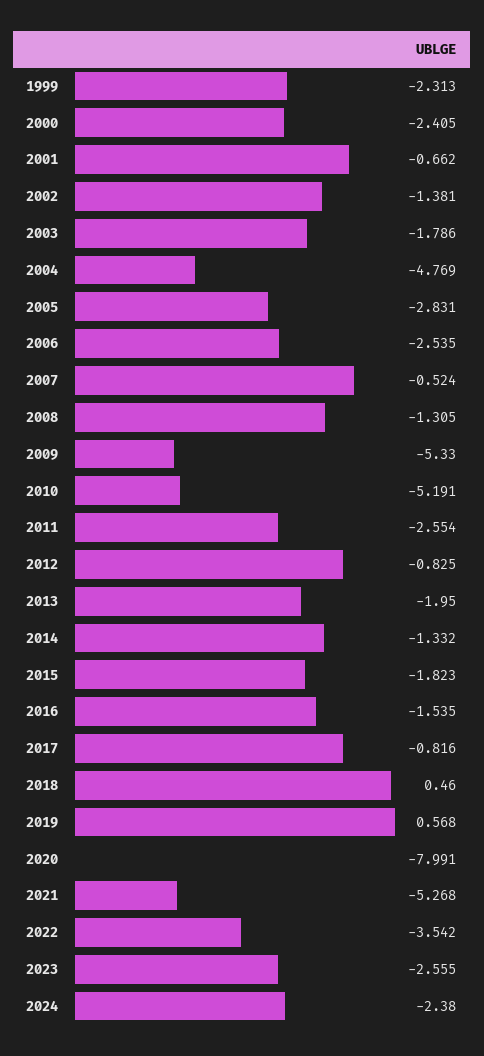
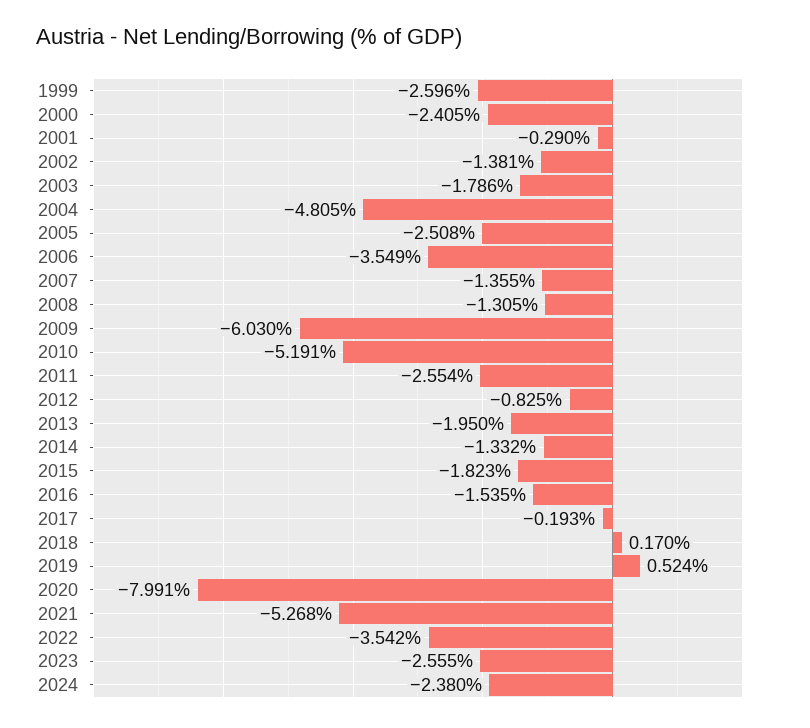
1999: -2.313 -> -2.596
2001: -0.662 -> -0.29
2004: -4.769 -> -4.805
2005: -2.831 -> -2.508
2006: -2.535 -> -3.549
2007: -0.524 -> -1.355
2009: -5.33 -> -6.03
2017: -0.816 -> -0.193
2018: 0.46 -> 0.17
2019: 0.568 -> 0.524

